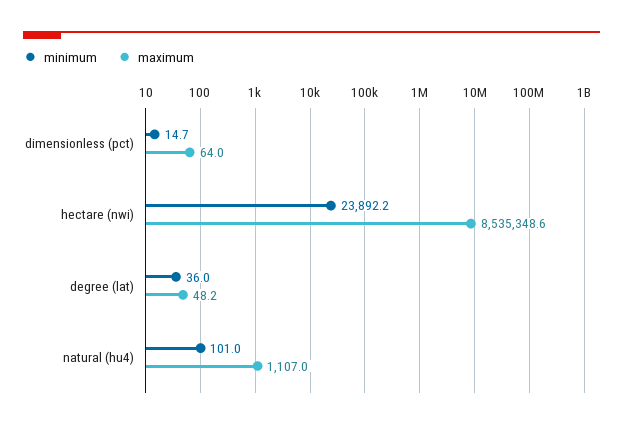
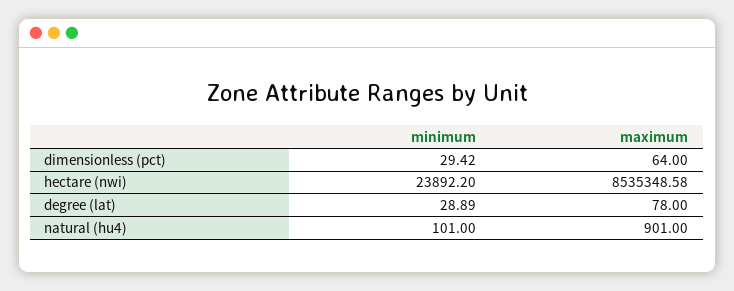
minimum, dimensionless (pct): 14.7 -> 29.42
minimum, degree (lat): 36 -> 28.89
maximum, degree (lat): 48.2 -> 78
maximum, natural (hu4): 1107 -> 901

